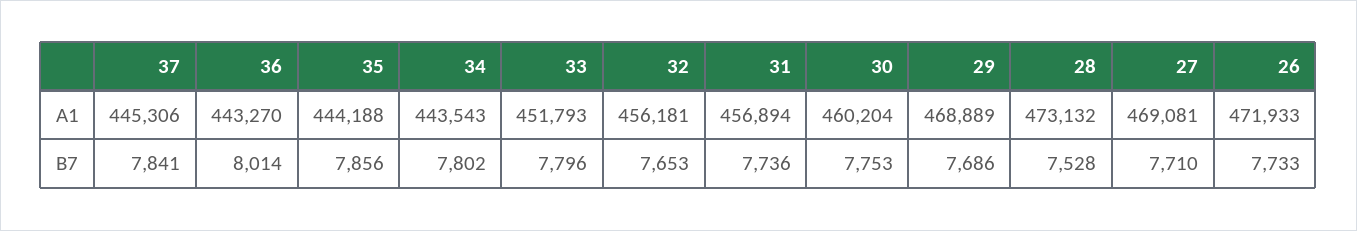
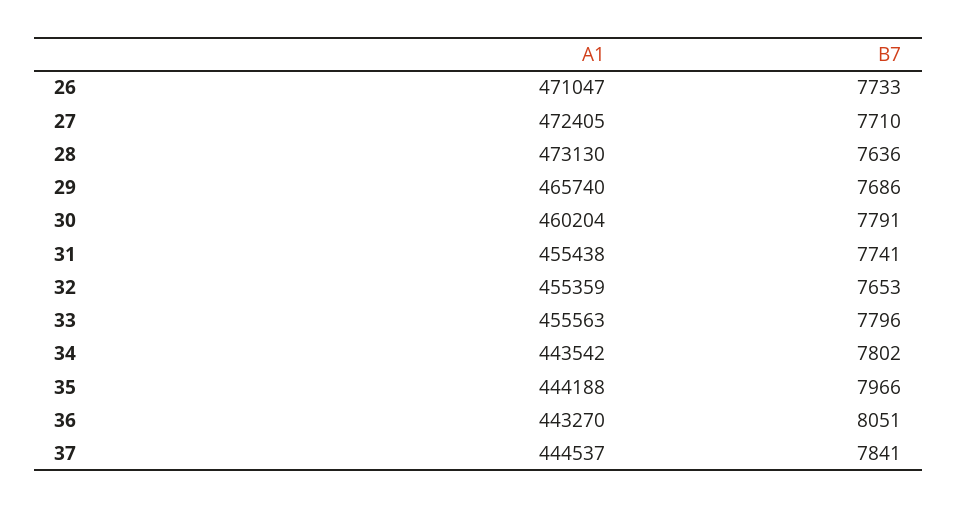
37, A1: 445306 -> 444537
34, A1: 443543 -> 443542
33, A1: 451793 -> 455563
32, A1: 456181 -> 455359
31, A1: 456894 -> 455438
29, A1: 468889 -> 465740
28, A1: 473132 -> 473130
27, A1: 469081 -> 472405
26, A1: 471933 -> 471047
36, B7: 8014 -> 8051
35, B7: 7856 -> 7966
31, B7: 7736 -> 7741
30, B7: 7753 -> 7791
28, B7: 7528 -> 7636

